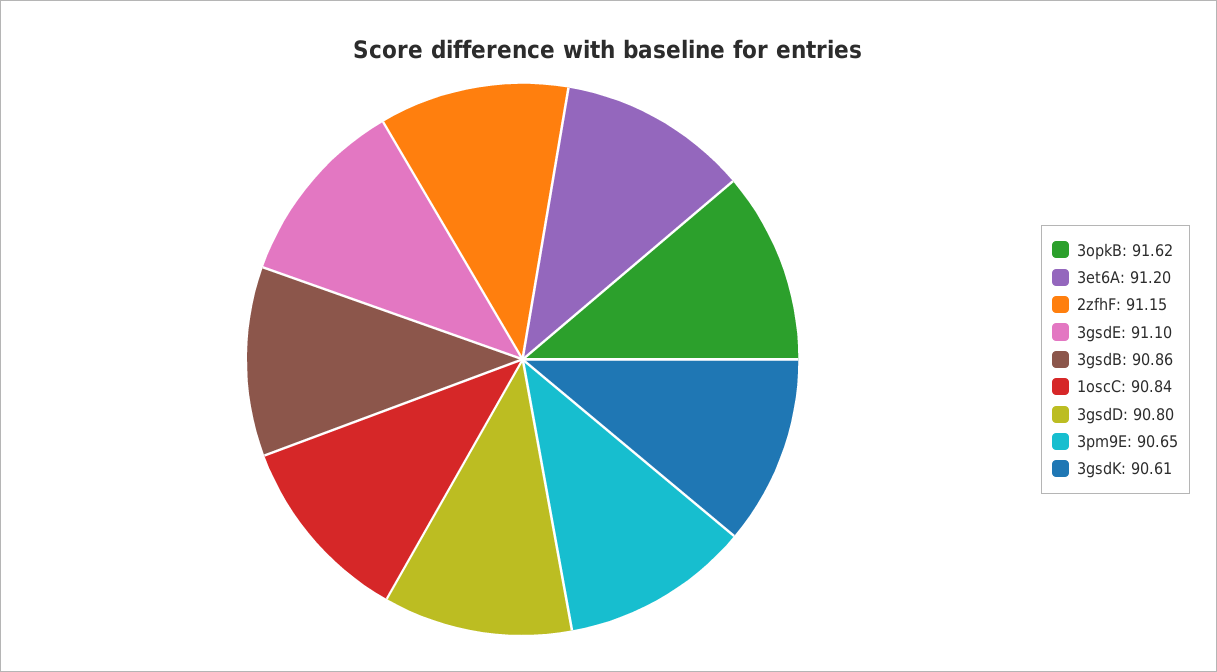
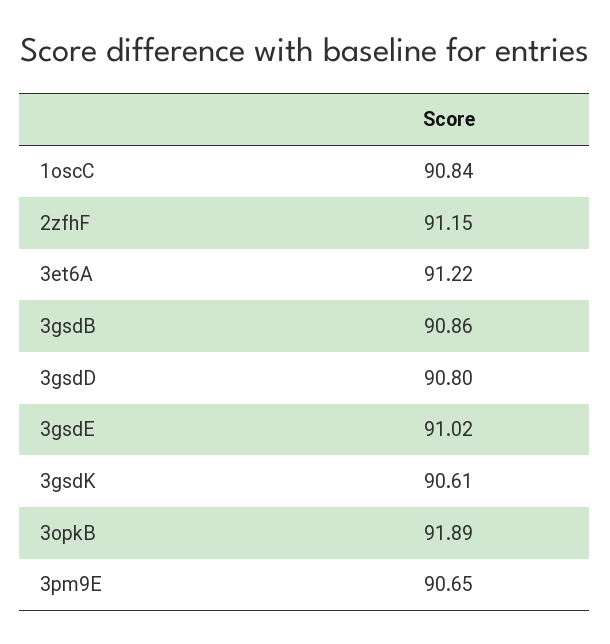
3opkB: 91.62 -> 91.89
3et6A: 91.2 -> 91.22
3gsdE: 91.1 -> 91.02

